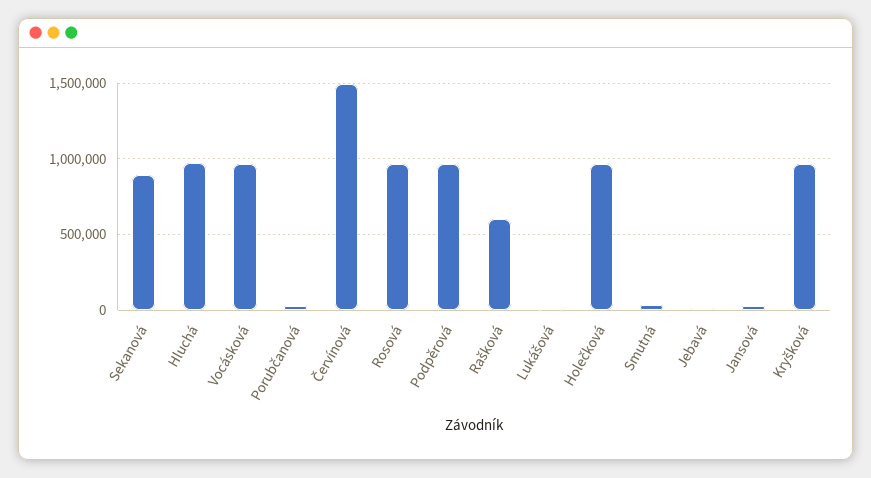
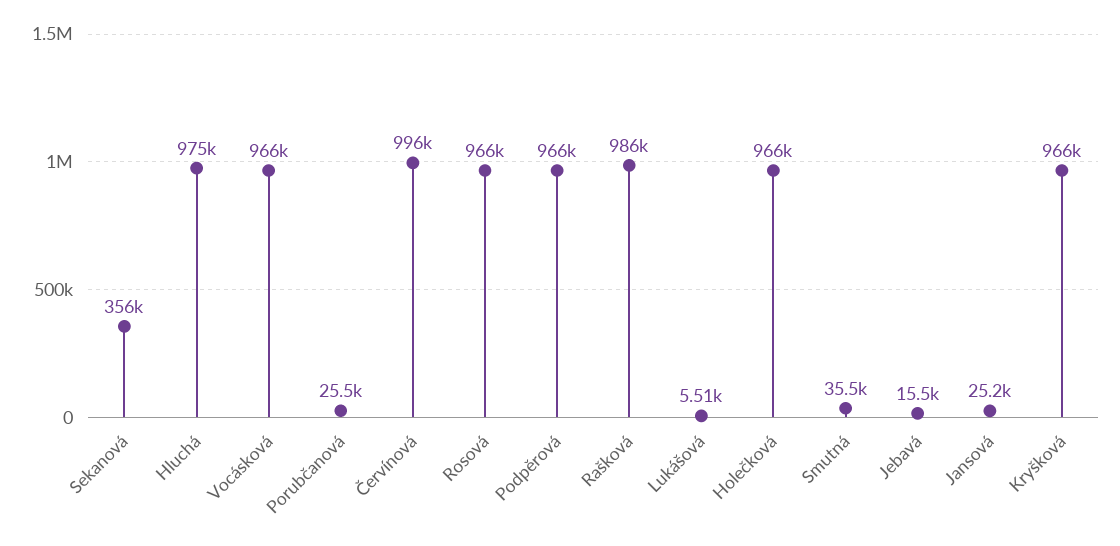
Sekanová: 900000 -> 356000
Červínová: 1500000 -> 996000
Rašková: 600000 -> 986000

